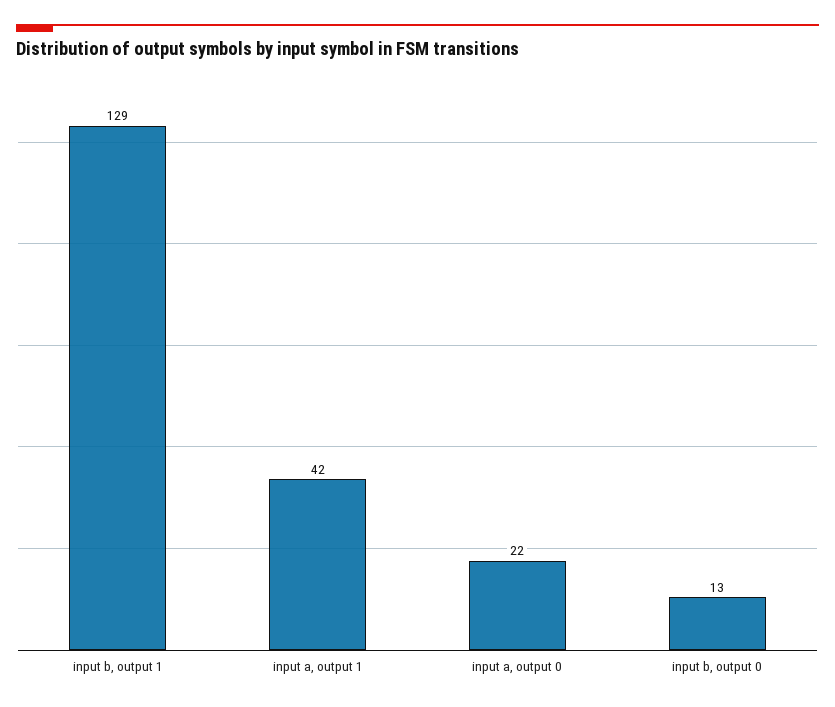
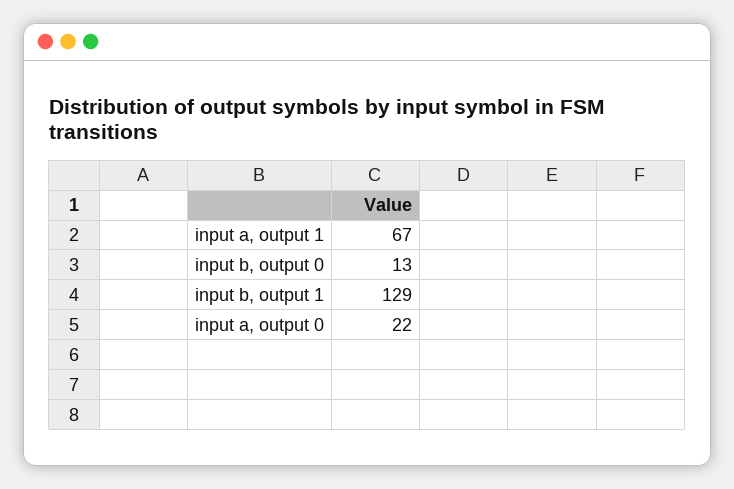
input a, output 1: 42 -> 67

